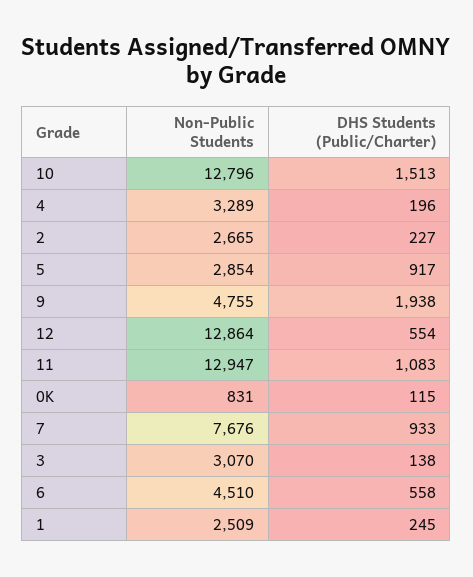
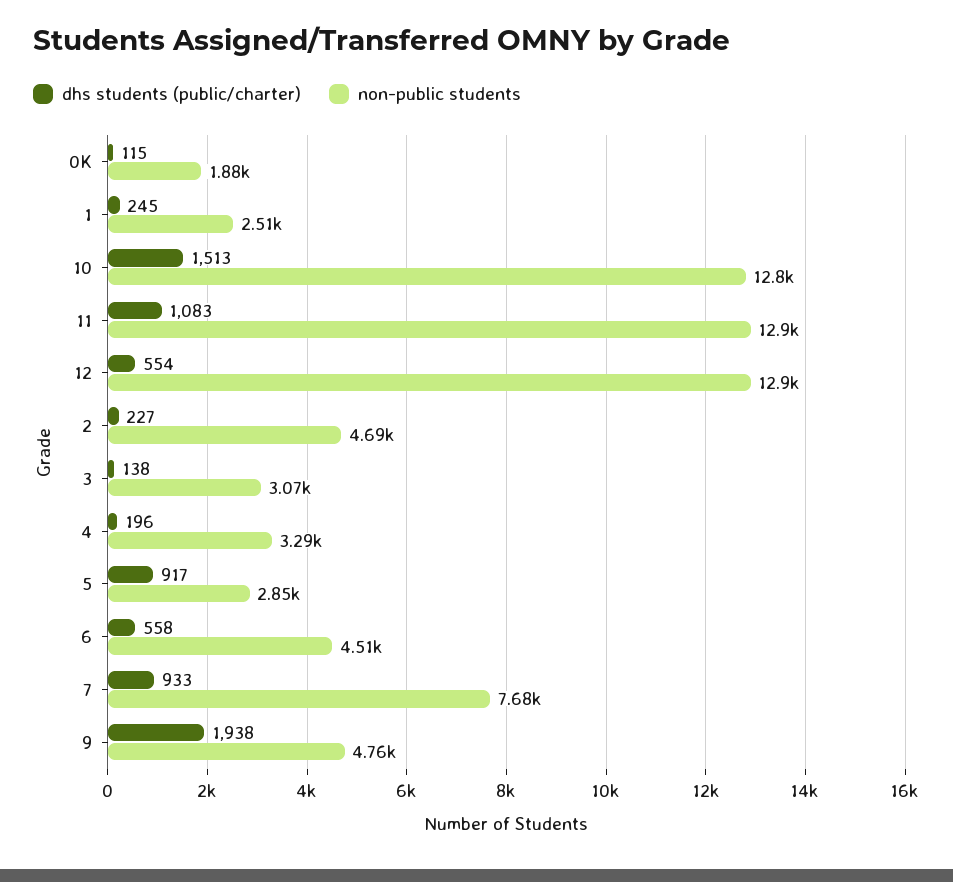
Non-Public Students, 2: 2665 -> 4690
Non-Public Students, 0K: 831 -> 1880

